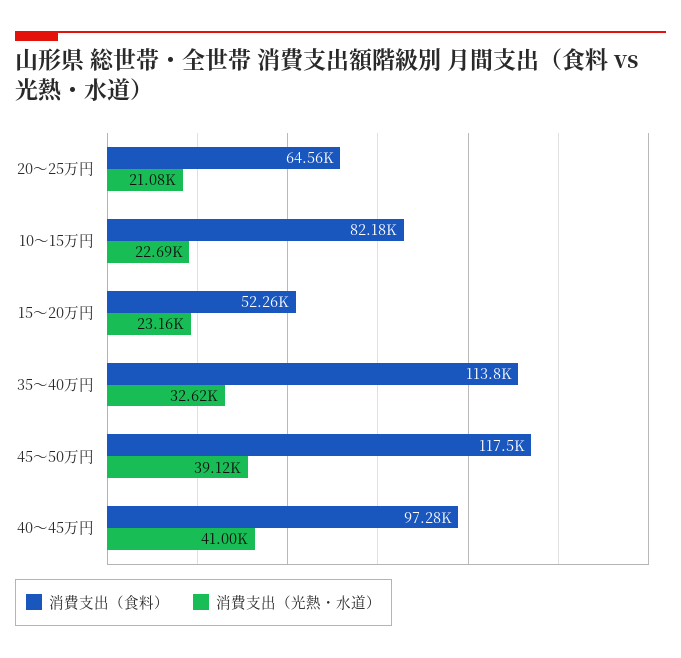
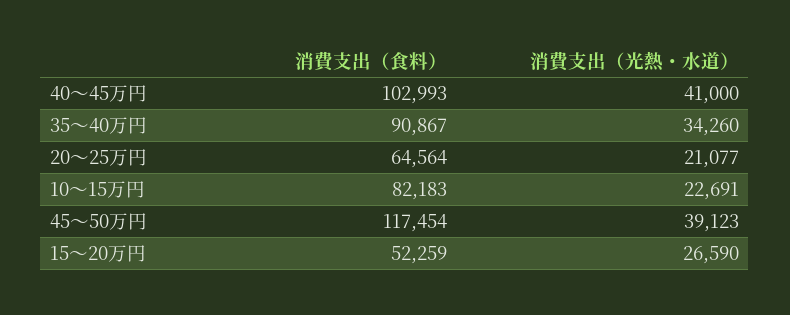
消費支出（光熱・水道）, 15～20万円: 23160 -> 26590
消費支出（食料）, 35～40万円: 113800 -> 90867
消費支出（光熱・水道）, 35～40万円: 32620 -> 34260
消費支出（食料）, 40～45万円: 97280 -> 102993

